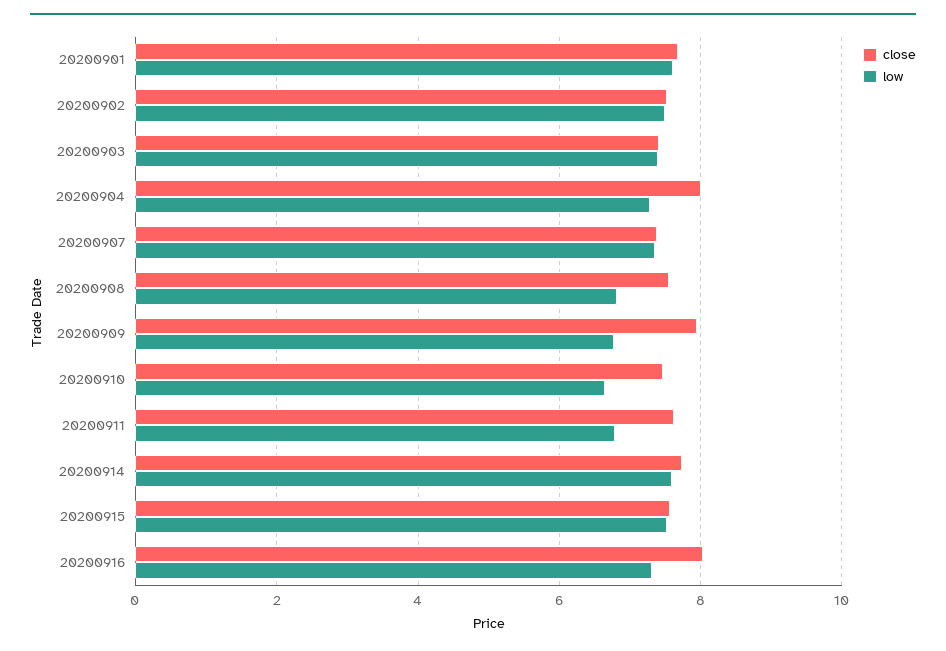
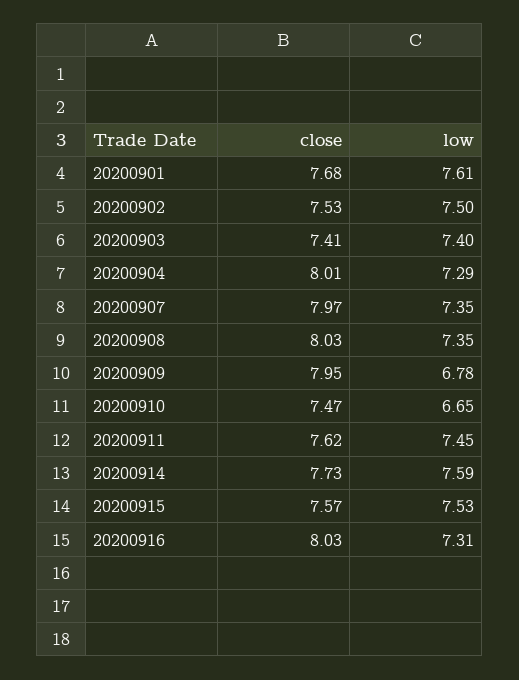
close, 20200907: 7.4 -> 7.97
close, 20200908: 7.6 -> 8.03
low, 20200908: 6.8 -> 7.35
low, 20200911: 6.8 -> 7.45

